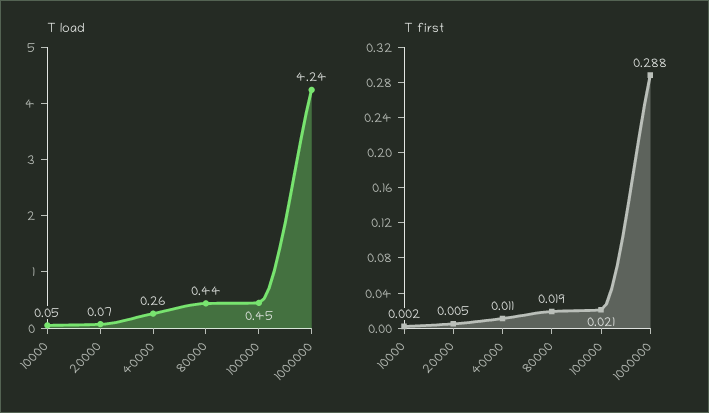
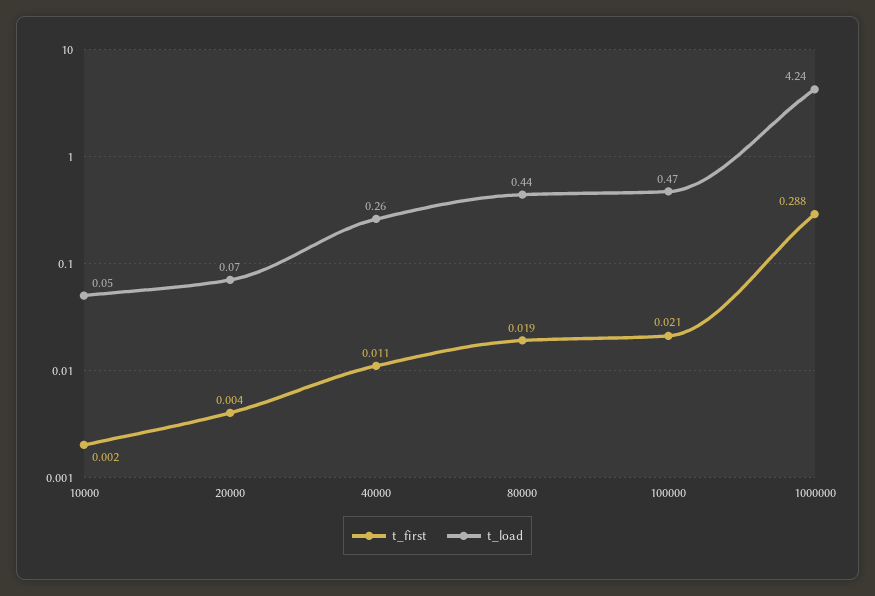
T load, 100000: 0.45 -> 0.47
T first, 20000: 0.005 -> 0.004

